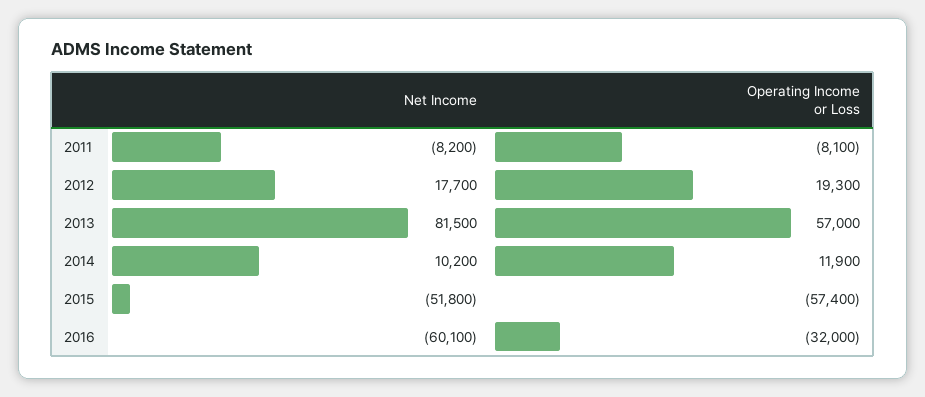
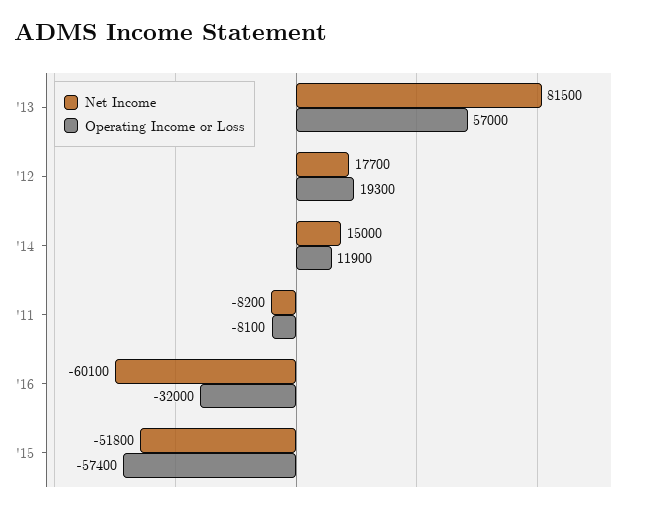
Net Income, 2014: 10200 -> 15000

